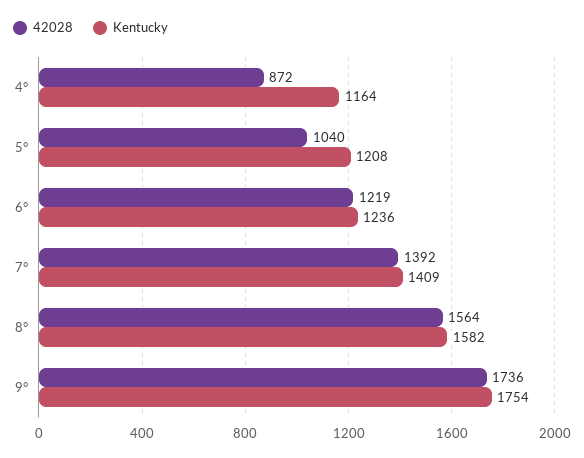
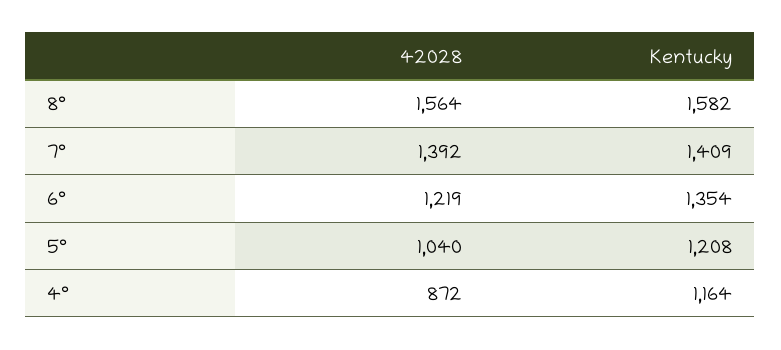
Kentucky, 6°: 1236 -> 1354
42028, 9°: 1736 -> none
Kentucky, 9°: 1754 -> none

